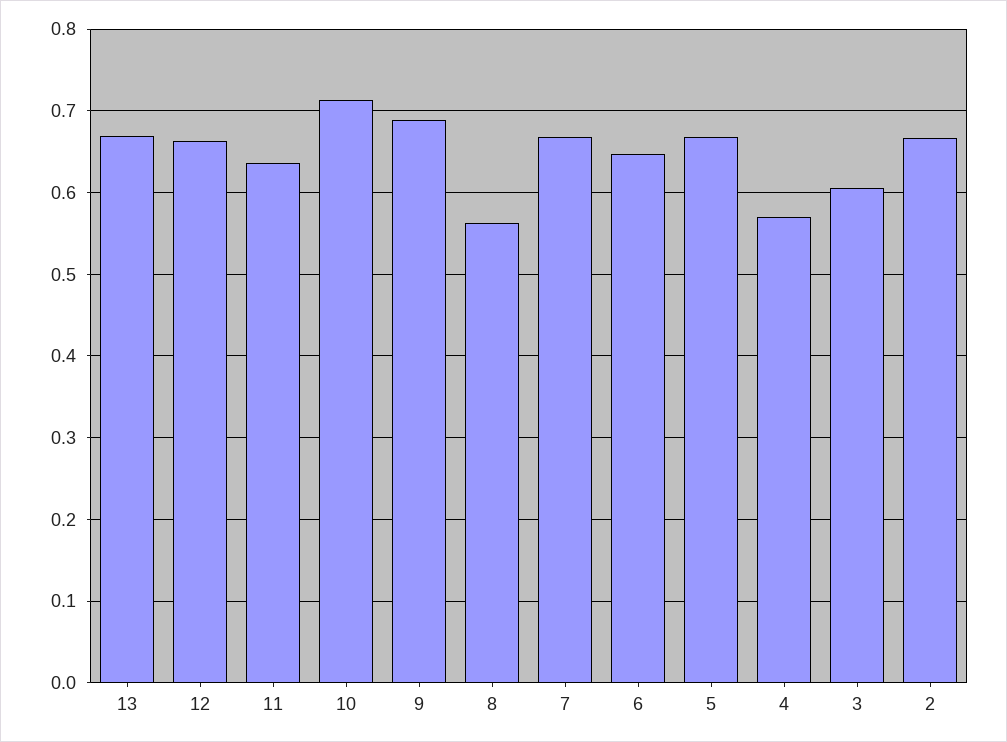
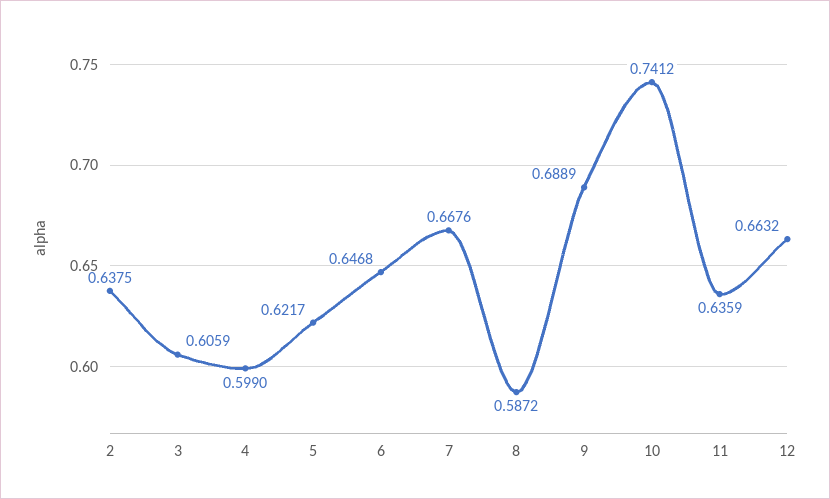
13: 0.67 -> none
10: 0.71 -> 0.7412
8: 0.56 -> 0.5872
5: 0.67 -> 0.6217
4: 0.57 -> 0.599
2: 0.67 -> 0.6375

